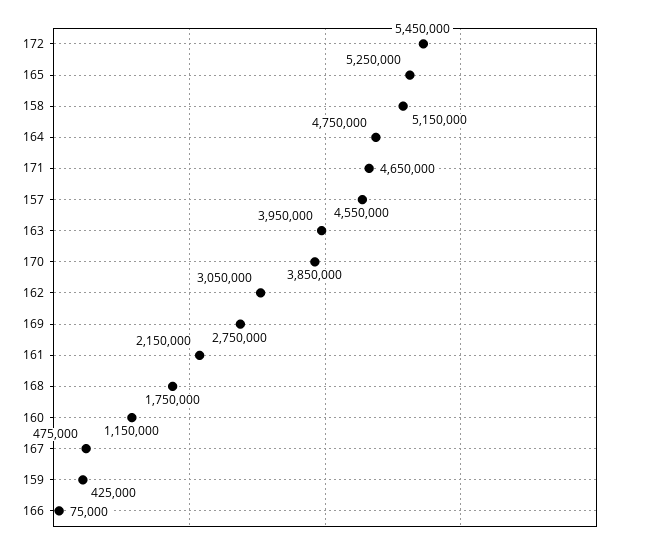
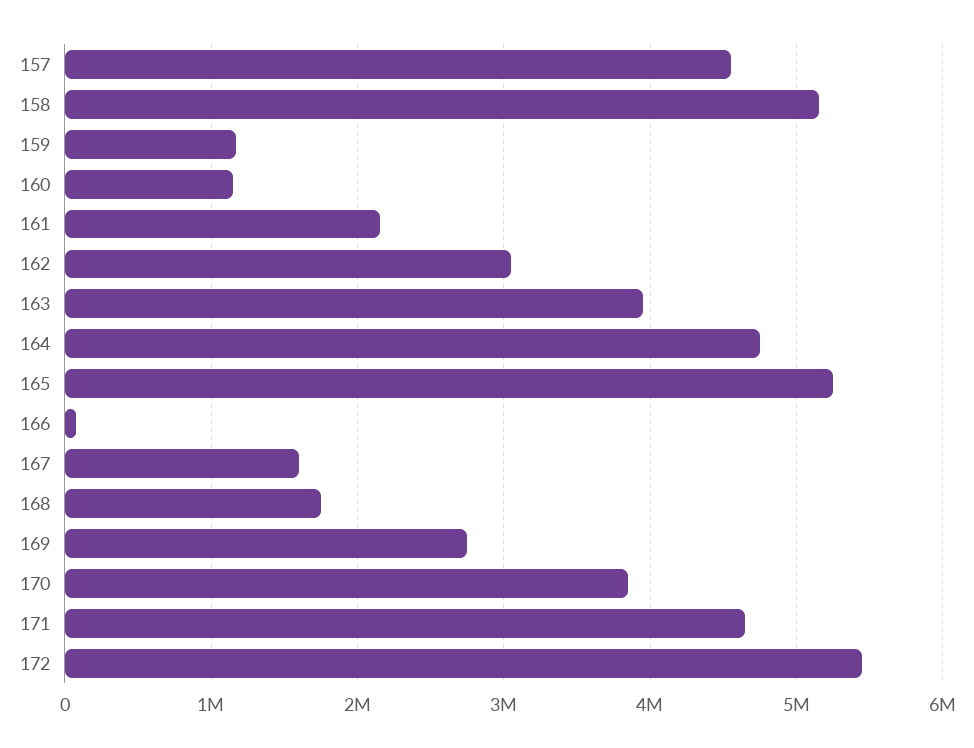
167: 475000 -> 1600000
159: 425000 -> 1200000

